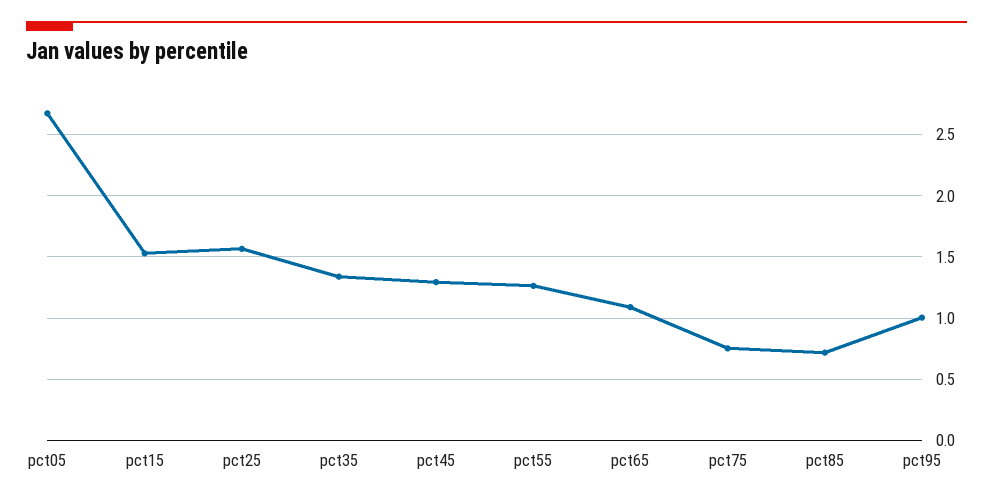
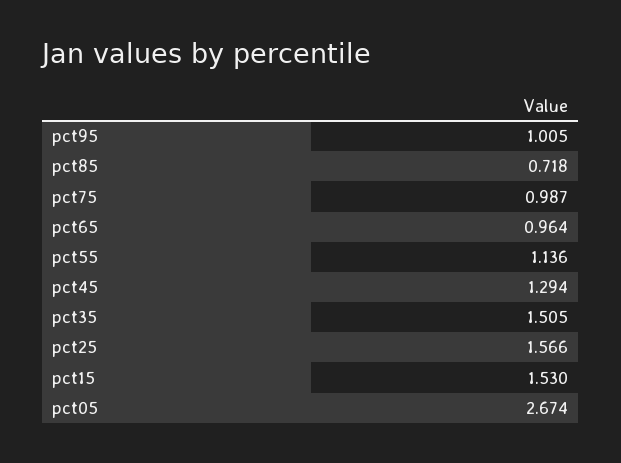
pct35: 1.35 -> 1.505
pct55: 1.25 -> 1.136
pct65: 1.1 -> 0.964
pct75: 0.75 -> 0.987

